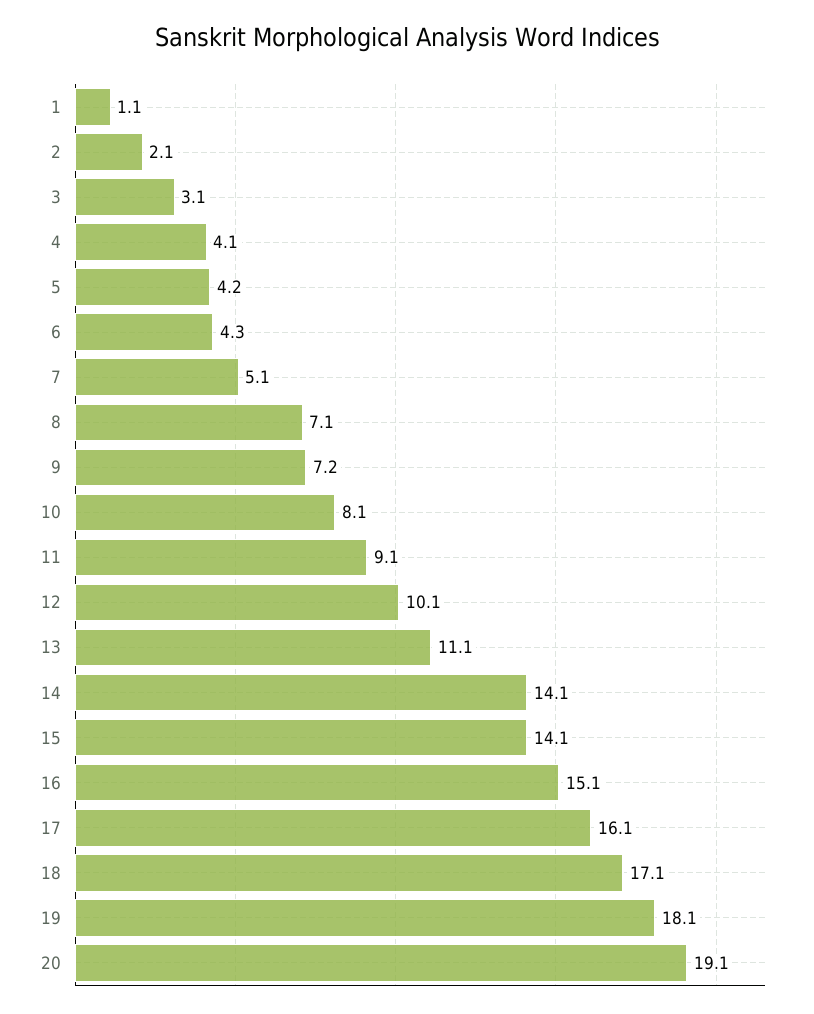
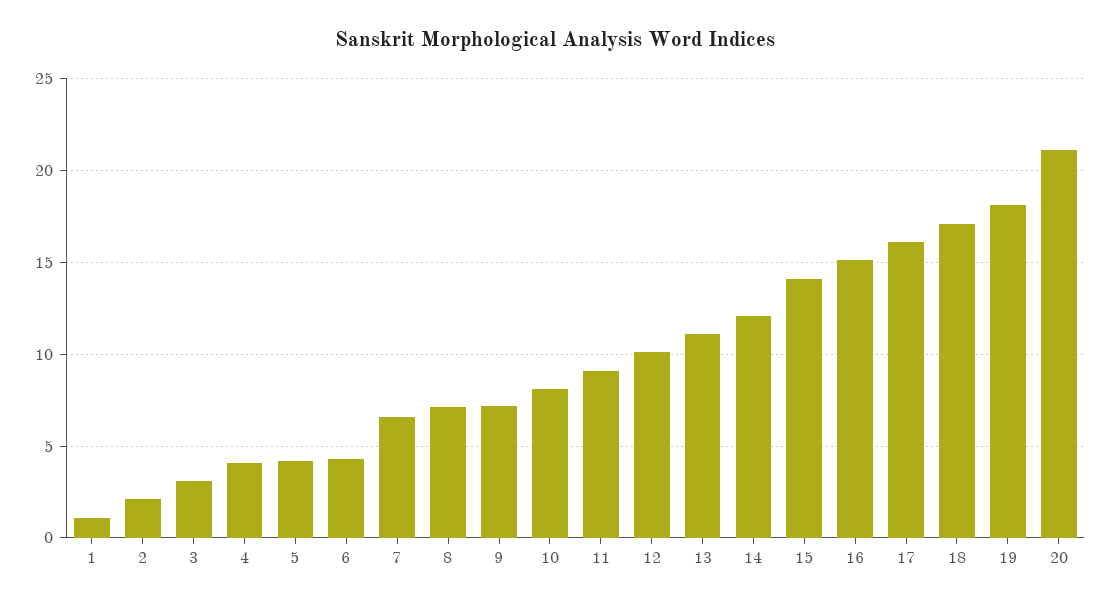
7: 5.1 -> 6.5
14: 14.1 -> 12
20: 19.1 -> 21

